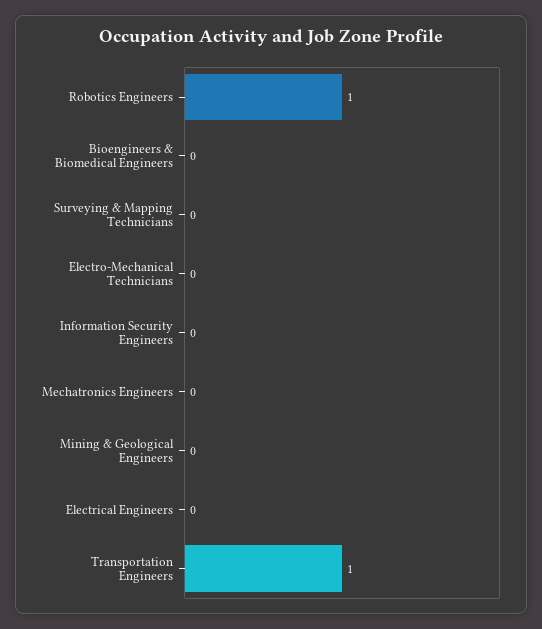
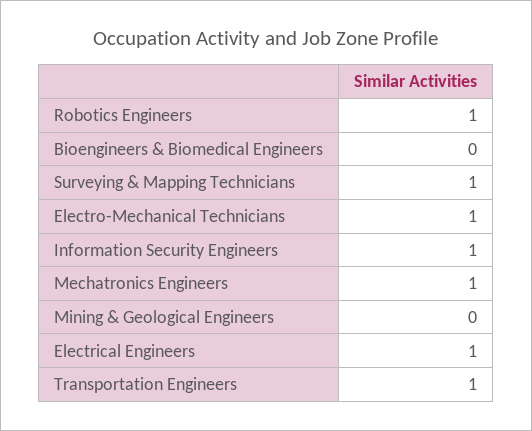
Surveying & Mapping Technicians: 0 -> 1
Electro-Mechanical Technicians: 0 -> 1
Information Security Engineers: 0 -> 1
Mechatronics Engineers: 0 -> 1
Electrical Engineers: 0 -> 1

